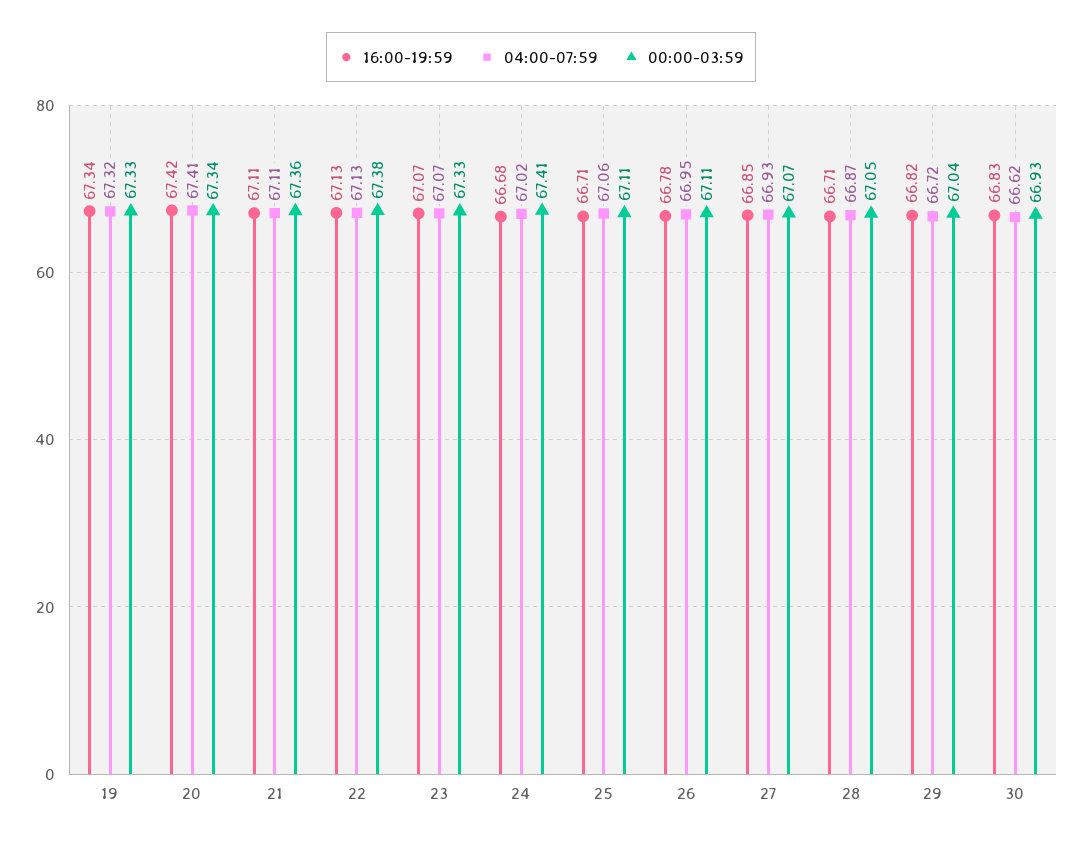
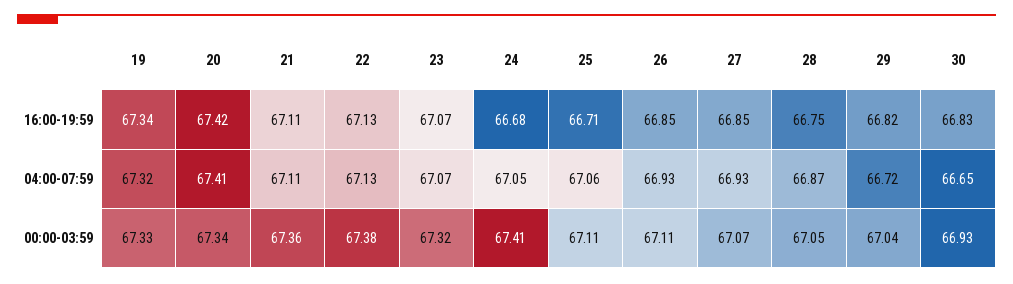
00:00-03:59, 23: 67.33 -> 67.32
04:00-07:59, 24: 67.02 -> 67.05
16:00-19:59, 26: 66.78 -> 66.85
04:00-07:59, 26: 66.95 -> 66.93
16:00-19:59, 28: 66.71 -> 66.75
04:00-07:59, 30: 66.62 -> 66.65

